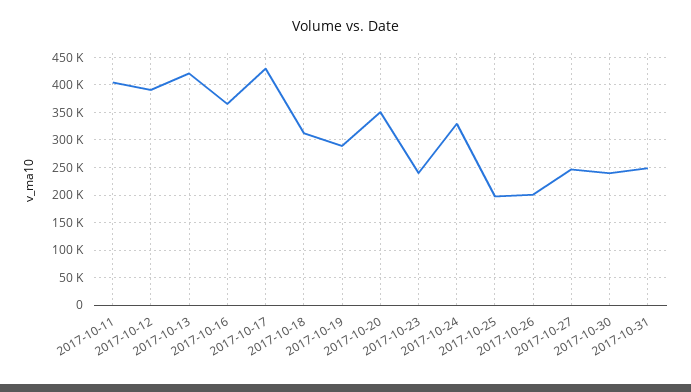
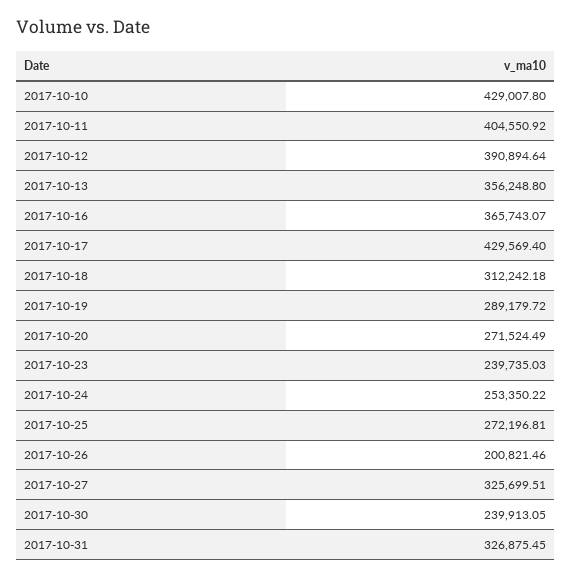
2017-10-13: 425000 -> 356248.8
2017-10-20: 350000 -> 271524.49
2017-10-24: 325000 -> 253350.22
2017-10-25: 200000 -> 272196.81
2017-10-27: 250000 -> 325699.51
2017-10-31: 250000 -> 326875.45
2017-10-10: none -> 429007.8

